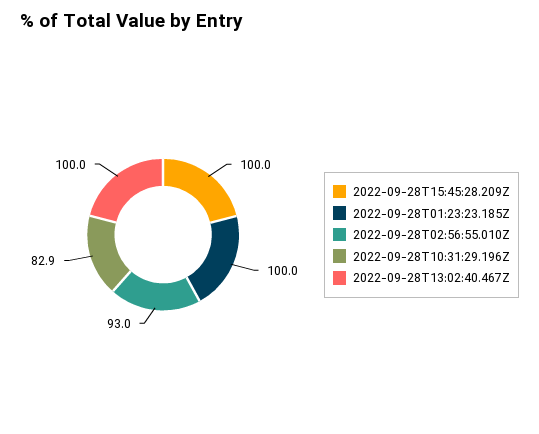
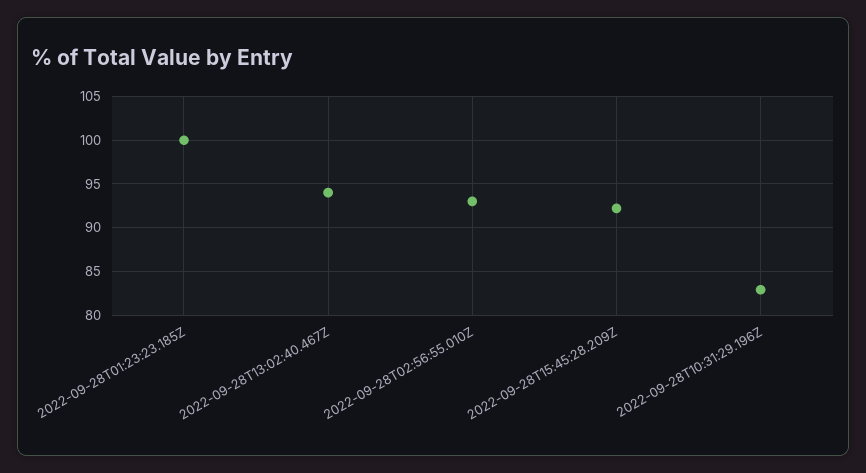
2022-09-28T15:45:28.209Z: 100 -> 92
2022-09-28T13:02:40.467Z: 100 -> 94

